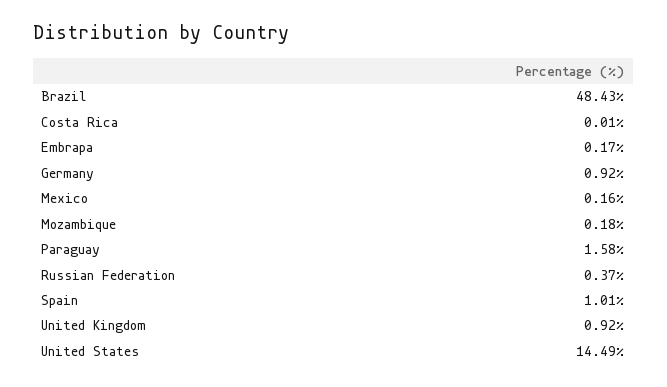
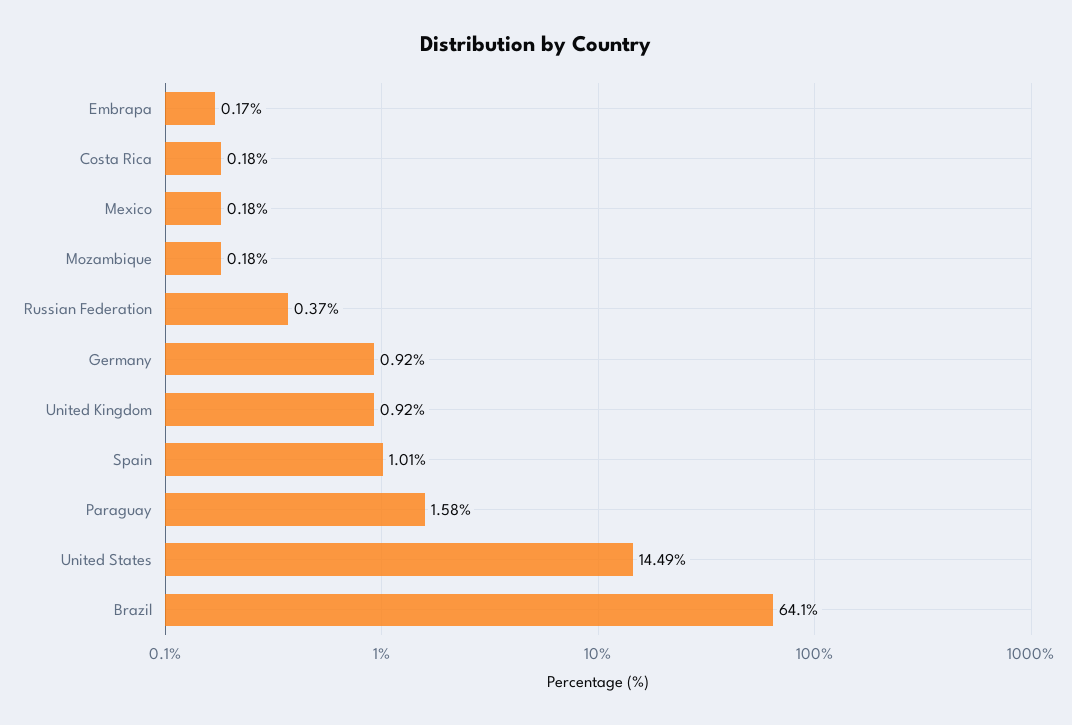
Brazil: 48.43 -> 64.1
Costa Rica: 0.01 -> 0.18
Mexico: 0.16 -> 0.18

